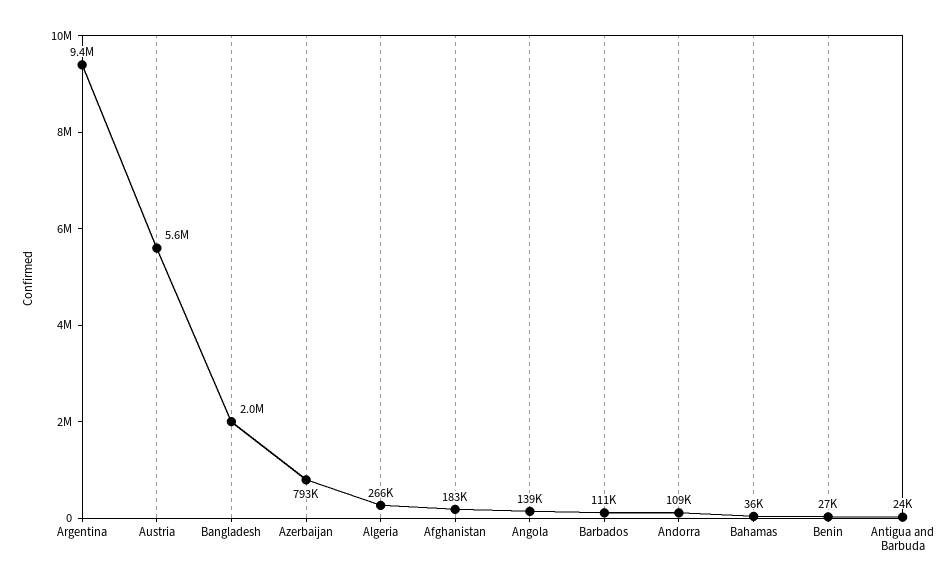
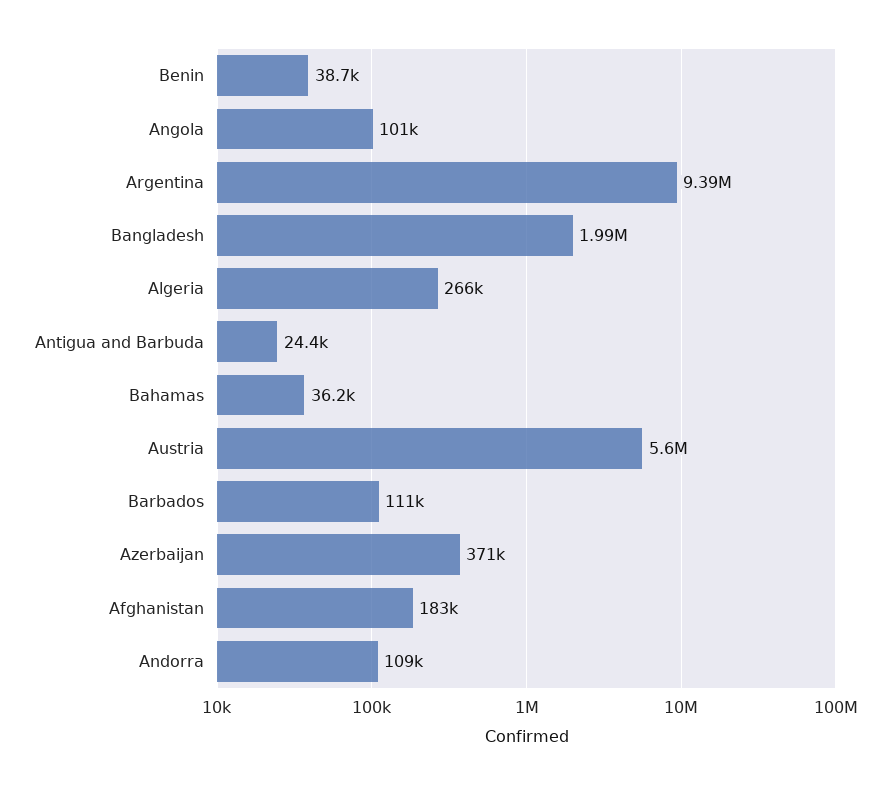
Azerbaijan: 793000 -> 371000
Angola: 139000 -> 101000
Benin: 27000 -> 38700

